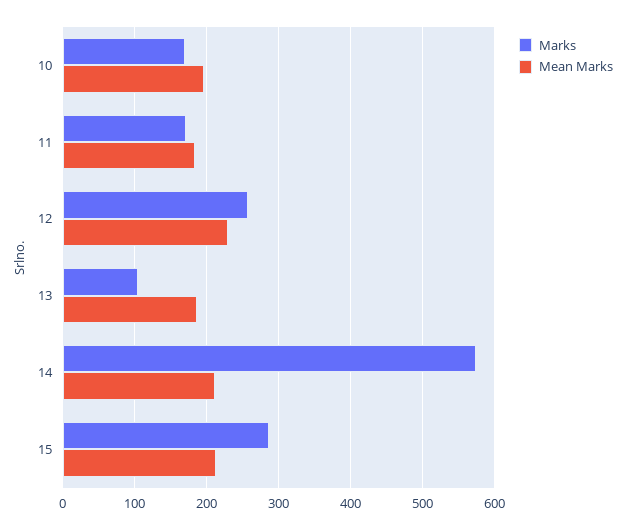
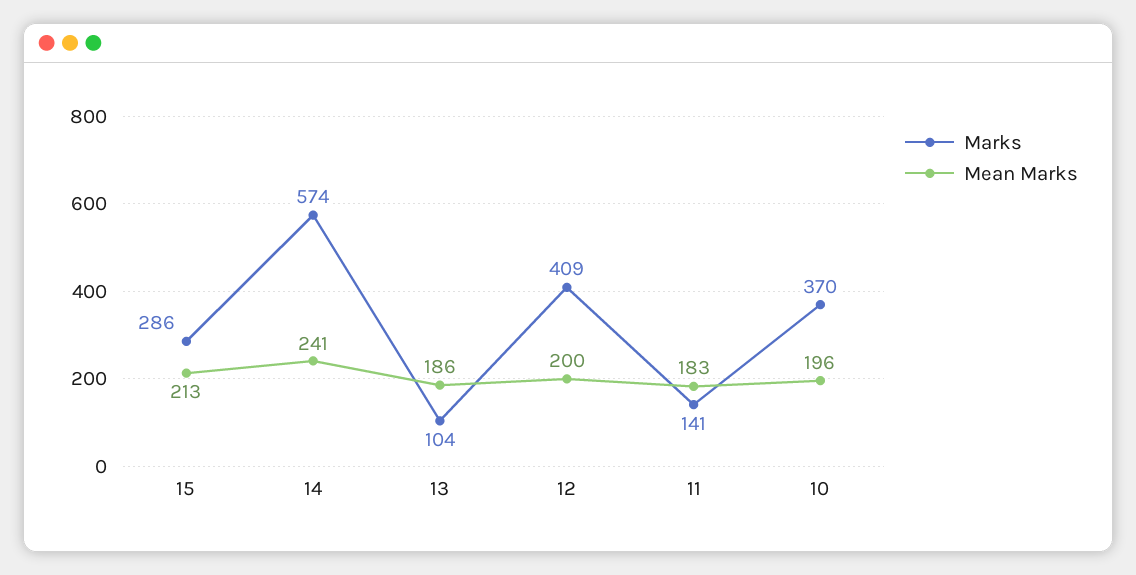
Marks, 10: 170 -> 370
Marks, 11: 170 -> 141
Marks, 12: 260 -> 409
Mean Marks, 12: 230 -> 200
Mean Marks, 14: 210 -> 241

